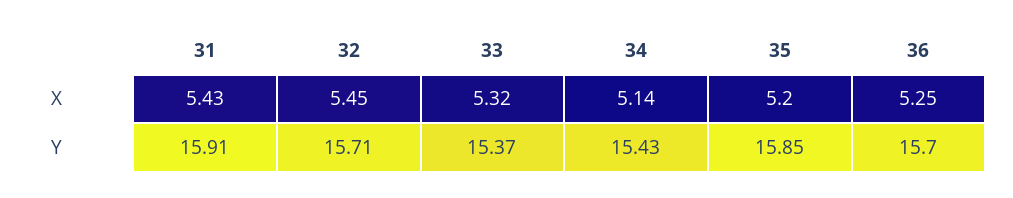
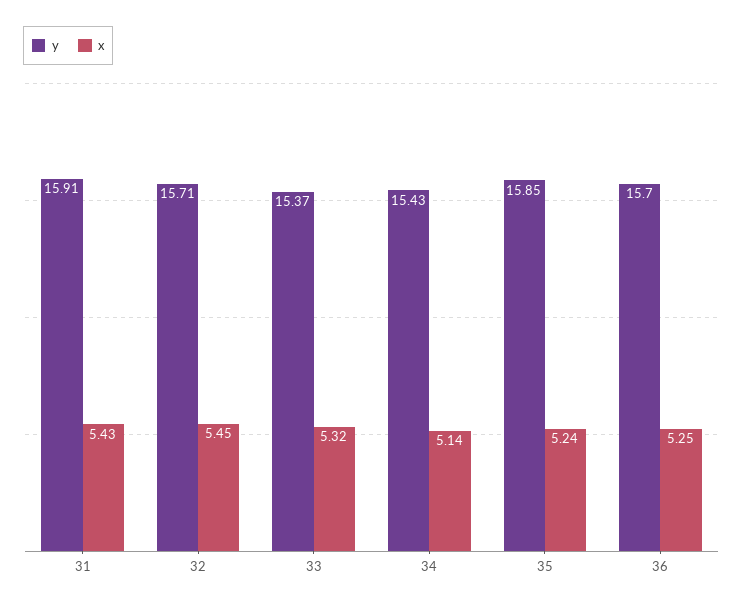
X, 35: 5.2 -> 5.24

